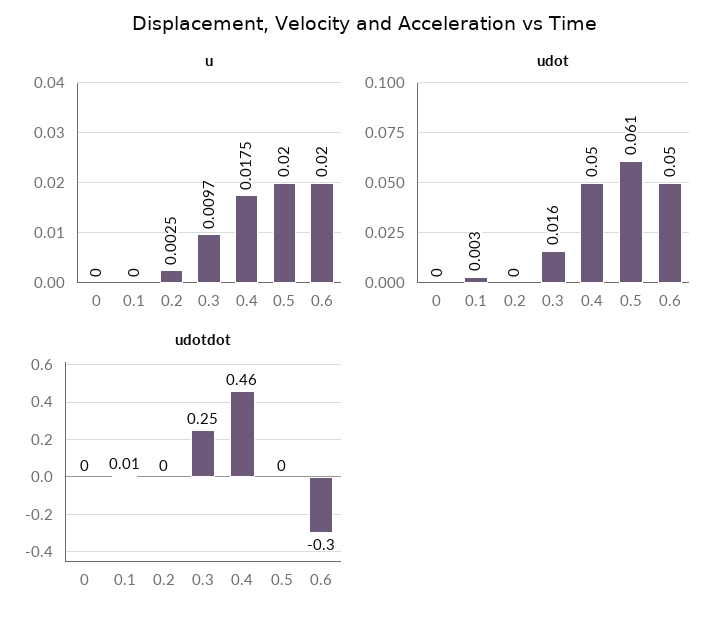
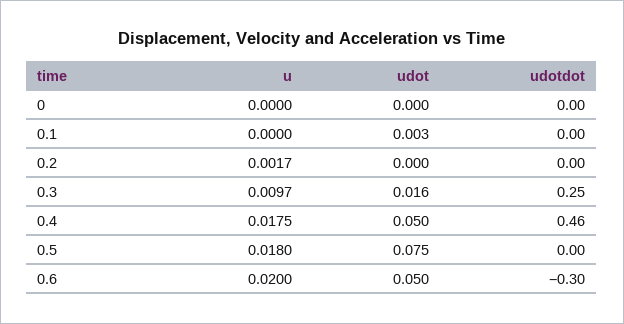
u, 0.2: 0.0025 -> 0.0017
u, 0.5: 0.02 -> 0.018
udot, 0.5: 0.061 -> 0.075
udotdot, 0.1: 0.01 -> 0

